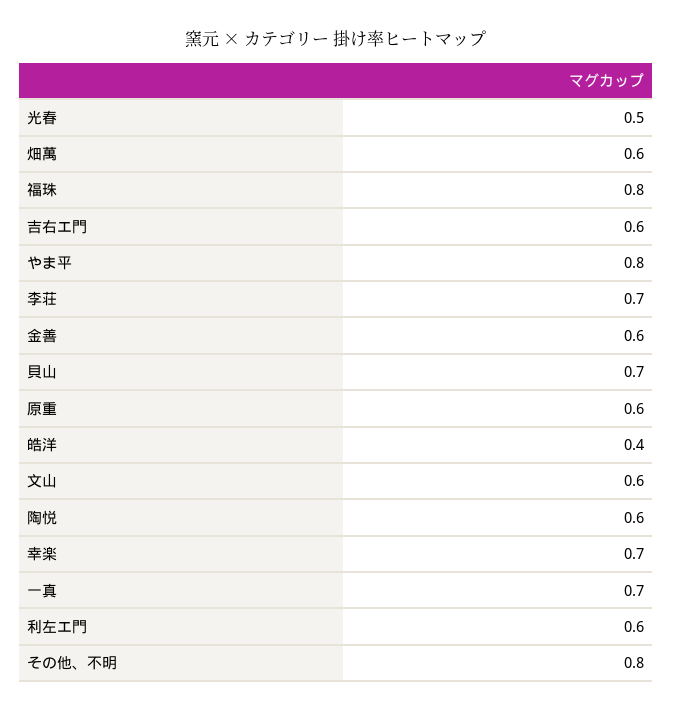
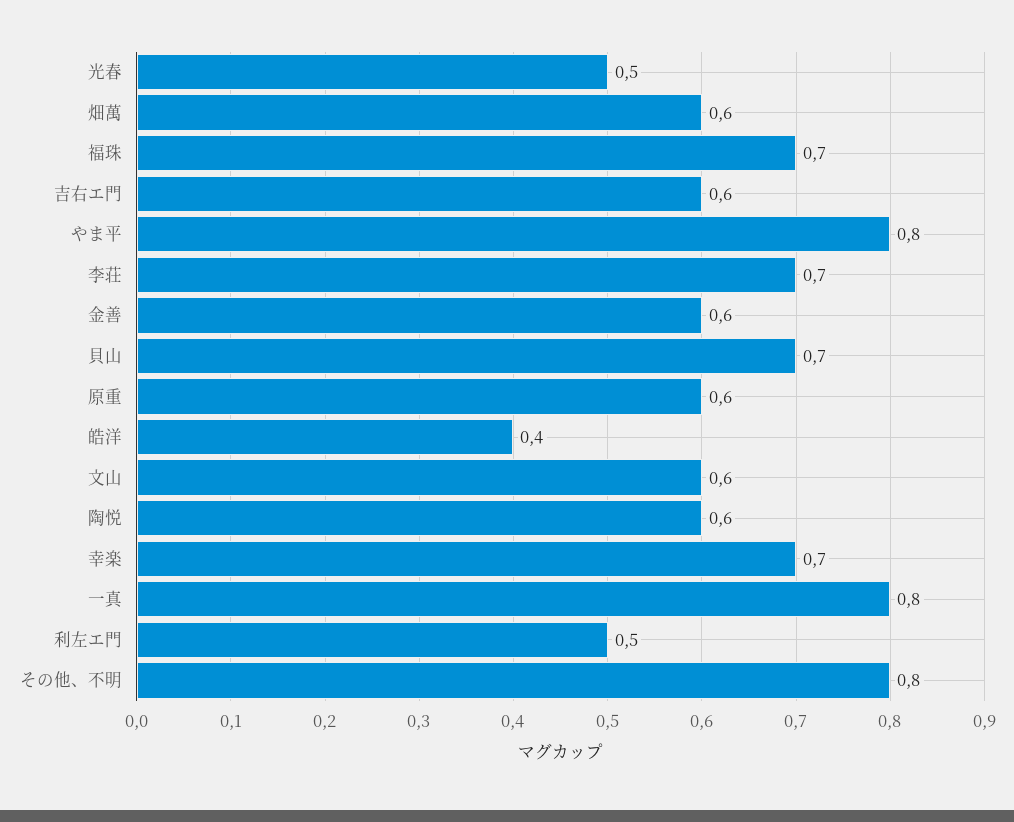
福珠: 0.8 -> 0.7
一真: 0.7 -> 0.8
利左エ門: 0.6 -> 0.5

